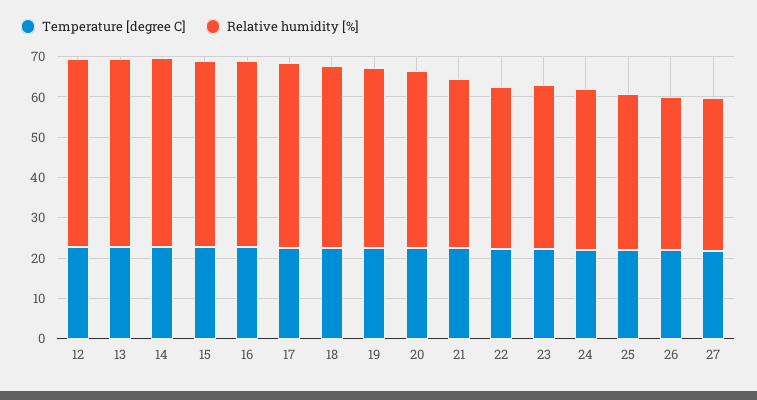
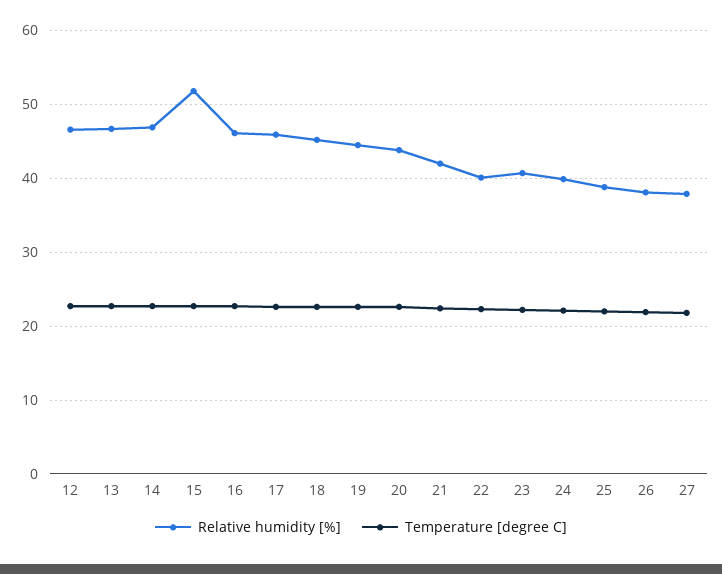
Relative humidity [%], 15: 46 -> 52

